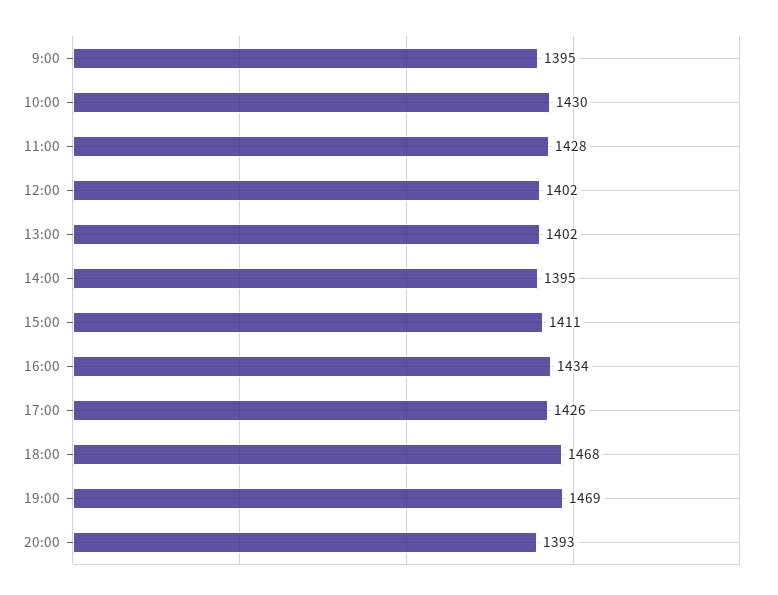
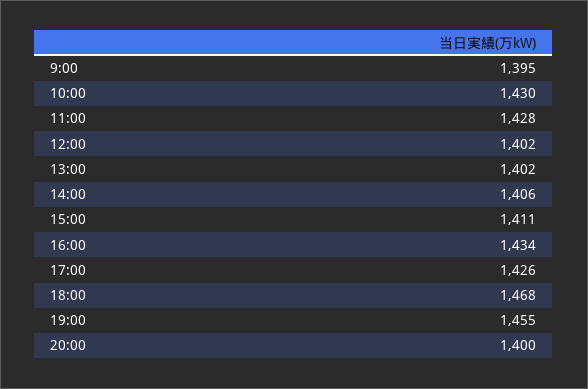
14:00: 1395 -> 1406
19:00: 1469 -> 1455
20:00: 1393 -> 1400

